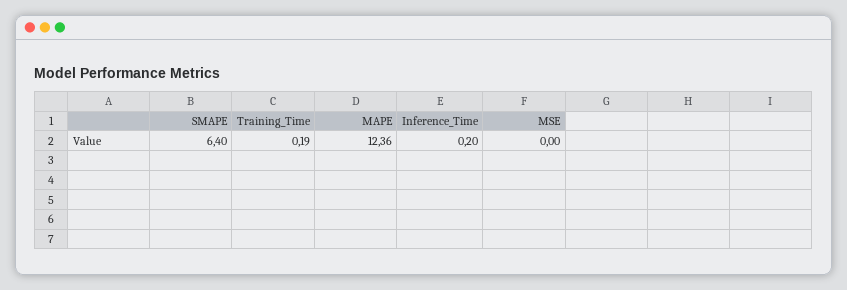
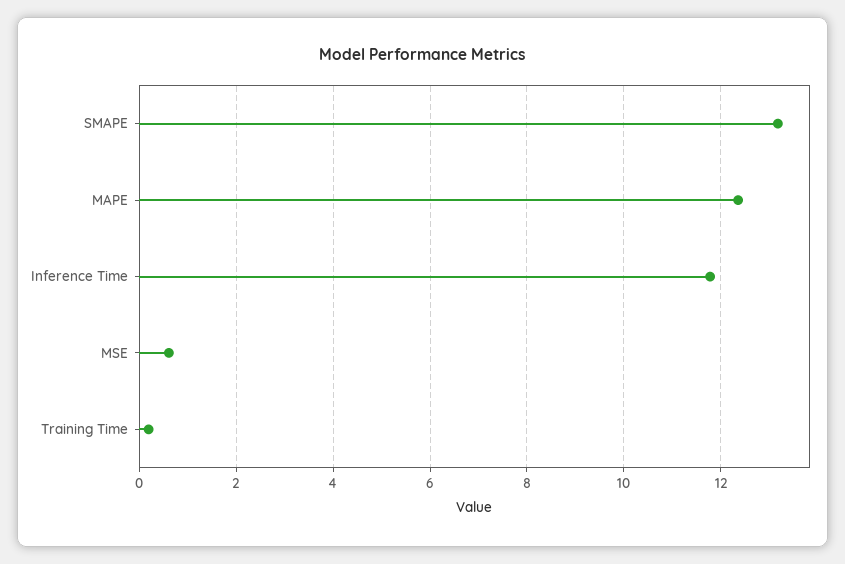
SMAPE: 6.4 -> 13.2
Inference_Time: 0.2 -> 11.8
MSE: 0 -> 0.6

